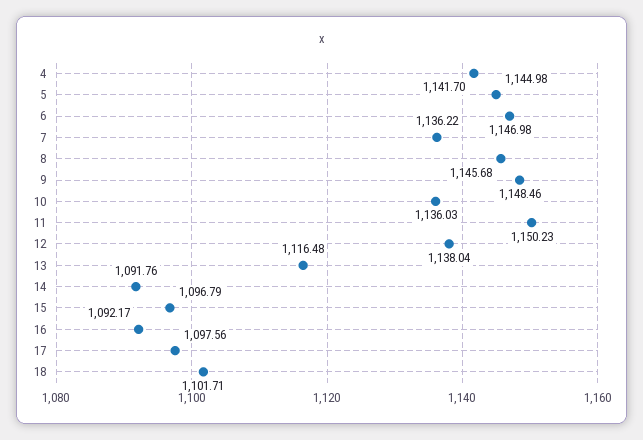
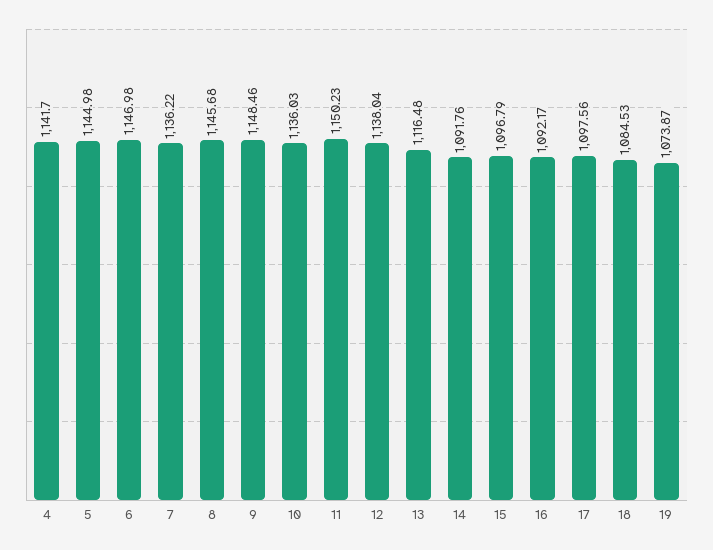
18: 1101.71 -> 1084.53
19: none -> 1073.87

